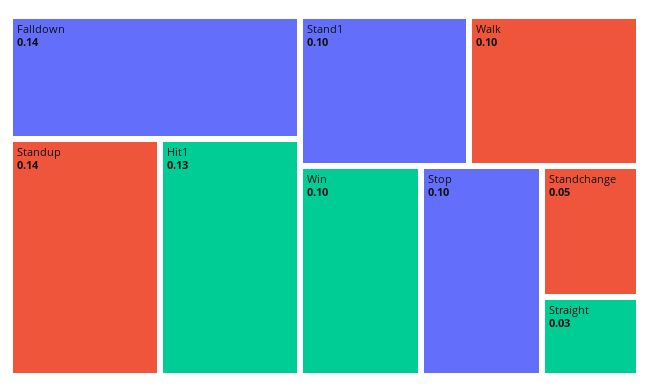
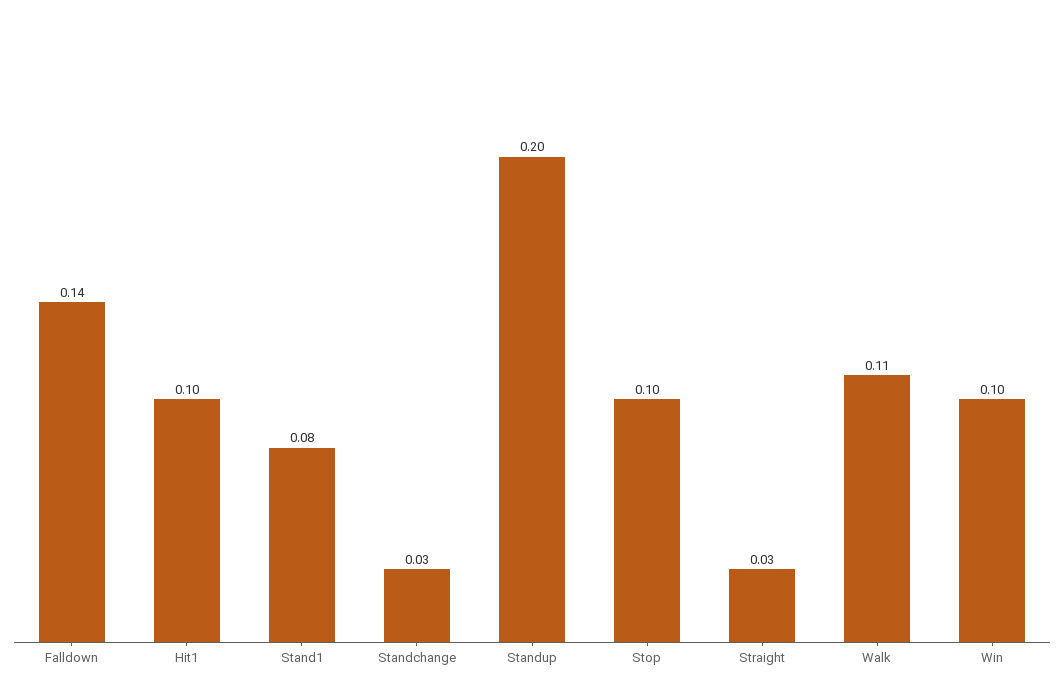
Standup: 0.14 -> 0.2
Hit1: 0.13 -> 0.1
Stand1: 0.1 -> 0.08
Walk: 0.1 -> 0.11
Standchange: 0.05 -> 0.03

